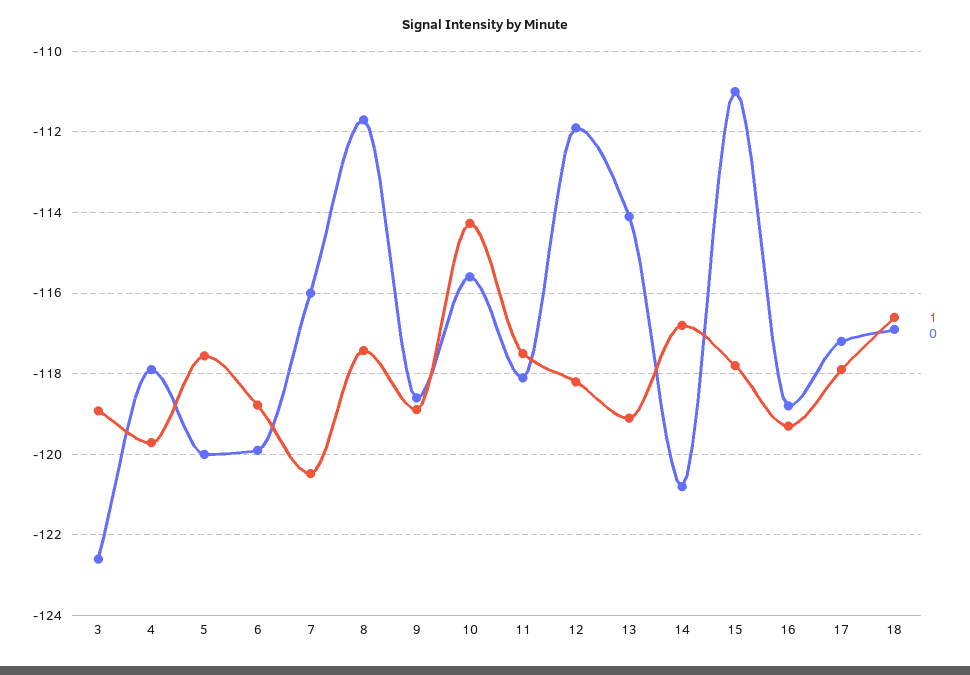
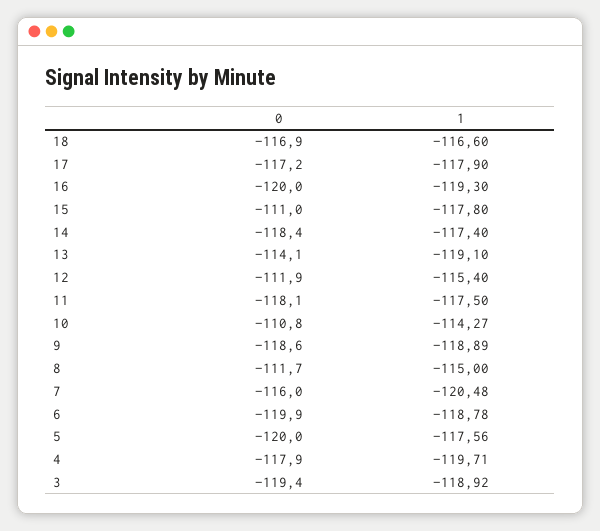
0, 3: -122.6 -> -119.4
1, 8: -117.4 -> -115
0, 10: -115.6 -> -110.8
1, 12: -118.2 -> -115.4
1, 14: -116.8 -> -117.4
0, 14: -120.8 -> -118.4
0, 16: -118.8 -> -120

